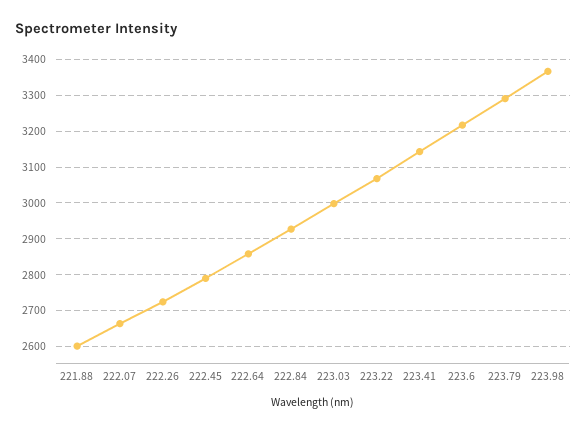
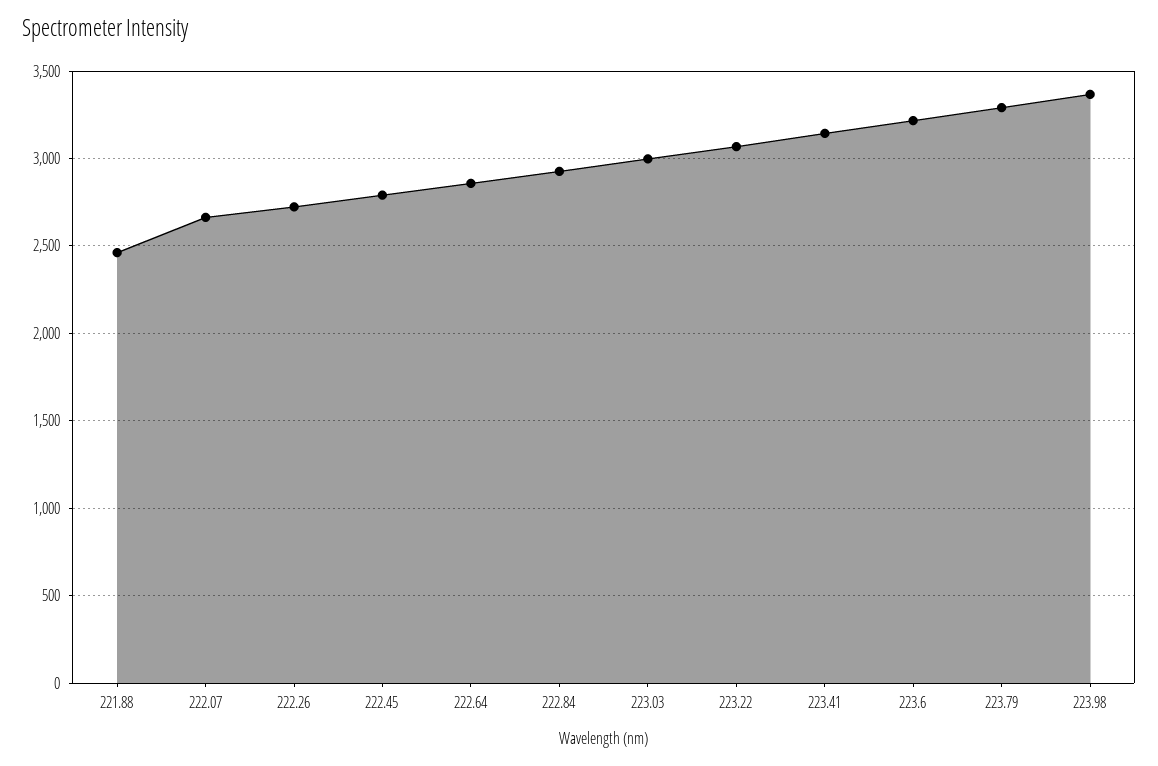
221.88: 2600 -> 2450

